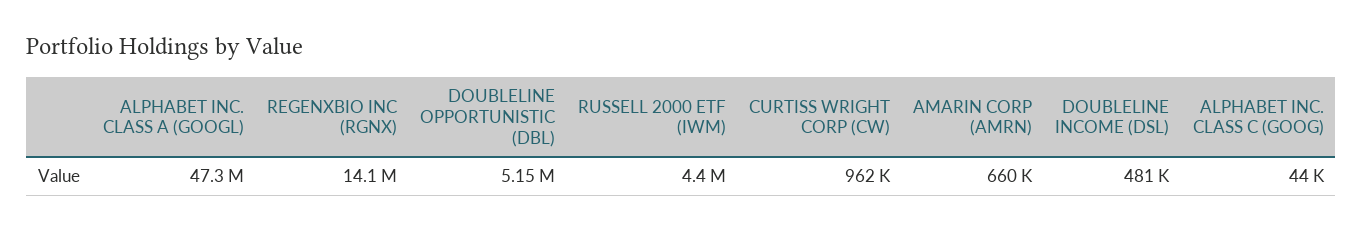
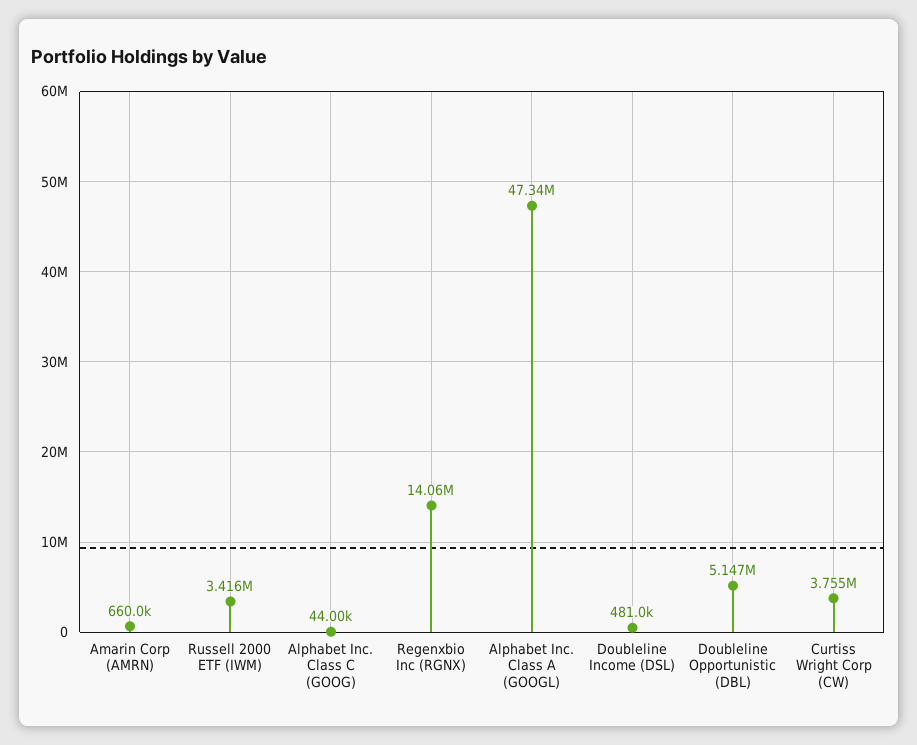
RUSSELL 2000 ETF (IWM): 4400000 -> 3416000
CURTISS WRIGHT CORP (CW): 962000 -> 3755000

